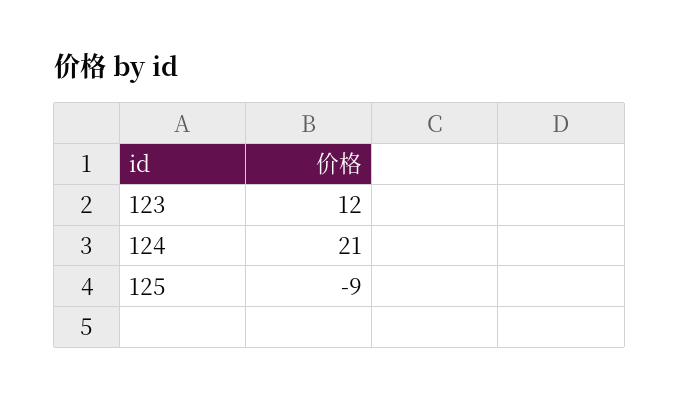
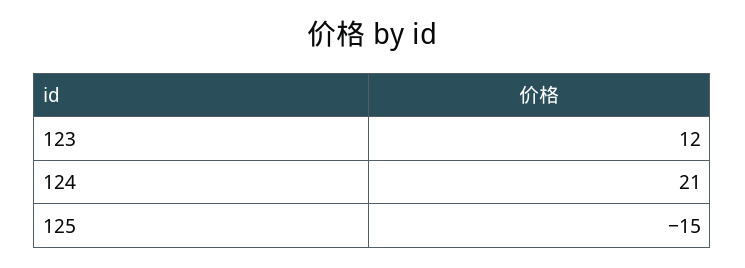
125: -9 -> -15

